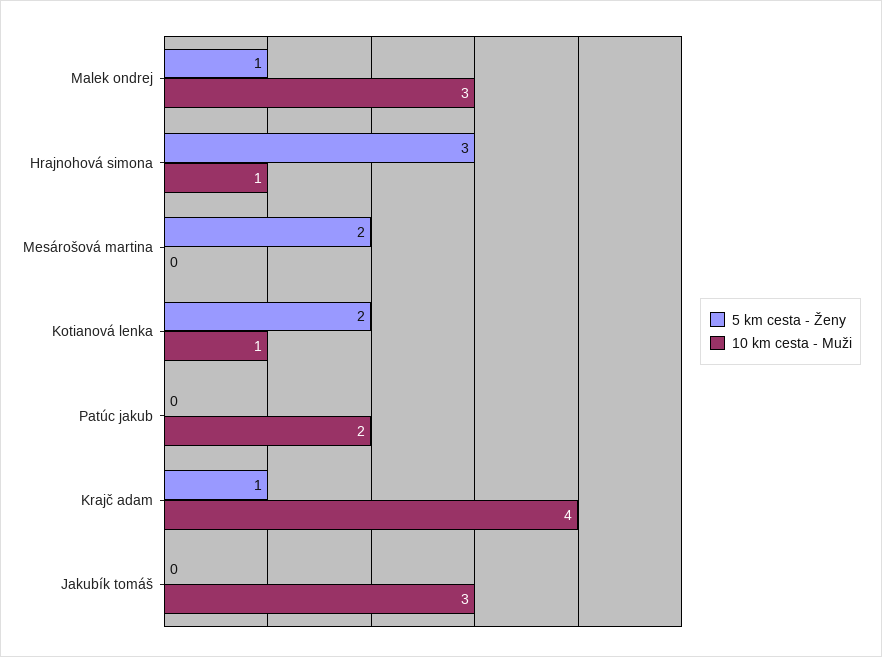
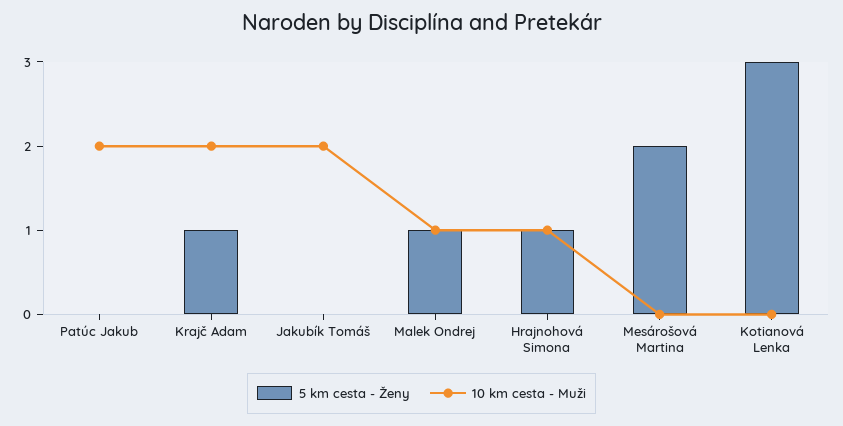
10 km cesta - Muži, Malek ondrej: 3 -> 1
5 km cesta - Ženy, Hrajnohová simona: 3 -> 1
5 km cesta - Ženy, Kotianová lenka: 2 -> 3
10 km cesta - Muži, Kotianová lenka: 1 -> 0
10 km cesta - Muži, Krajč adam: 4 -> 2
10 km cesta - Muži, Jakubík tomáš: 3 -> 2

